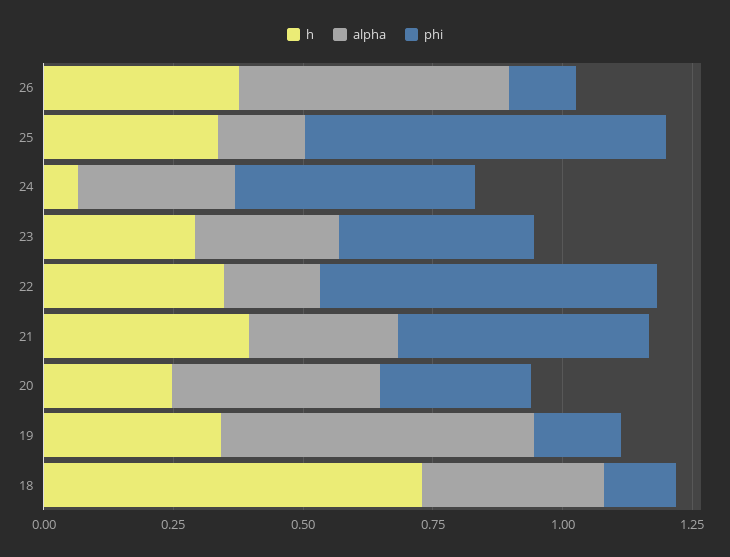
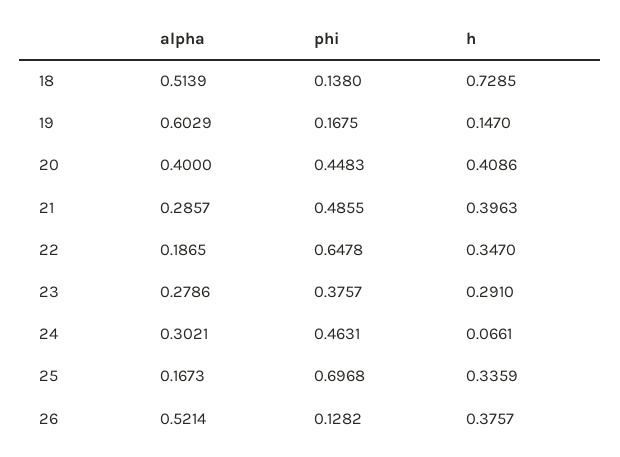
h, 20: 0.25 -> 0.4086
phi, 20: 0.3 -> 0.4483
h, 19: 0.35 -> 0.147
alpha, 18: 0.35 -> 0.5139

